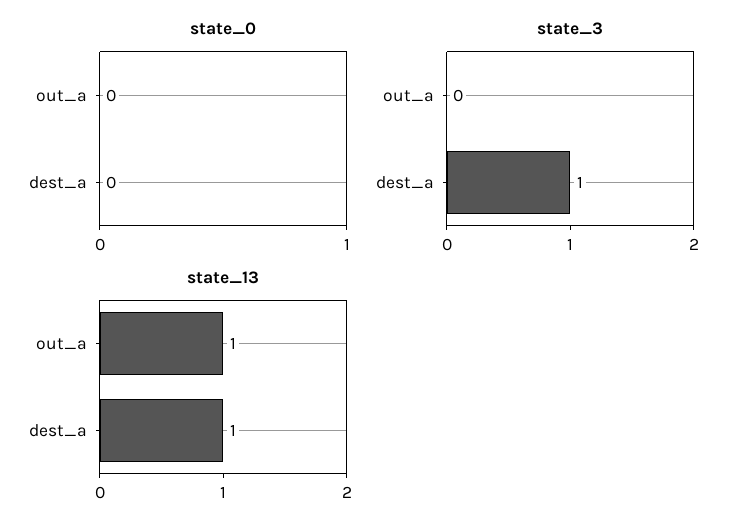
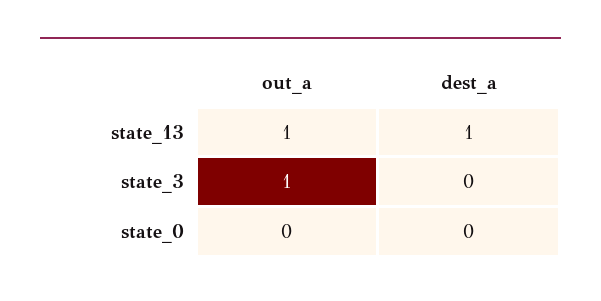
state_3, out_a: 0 -> 1
state_3, dest_a: 1 -> 0

